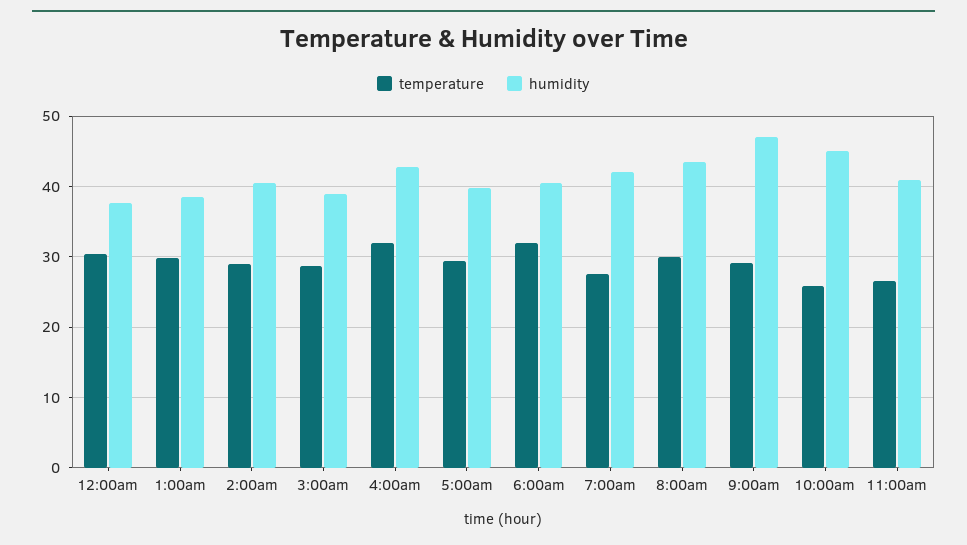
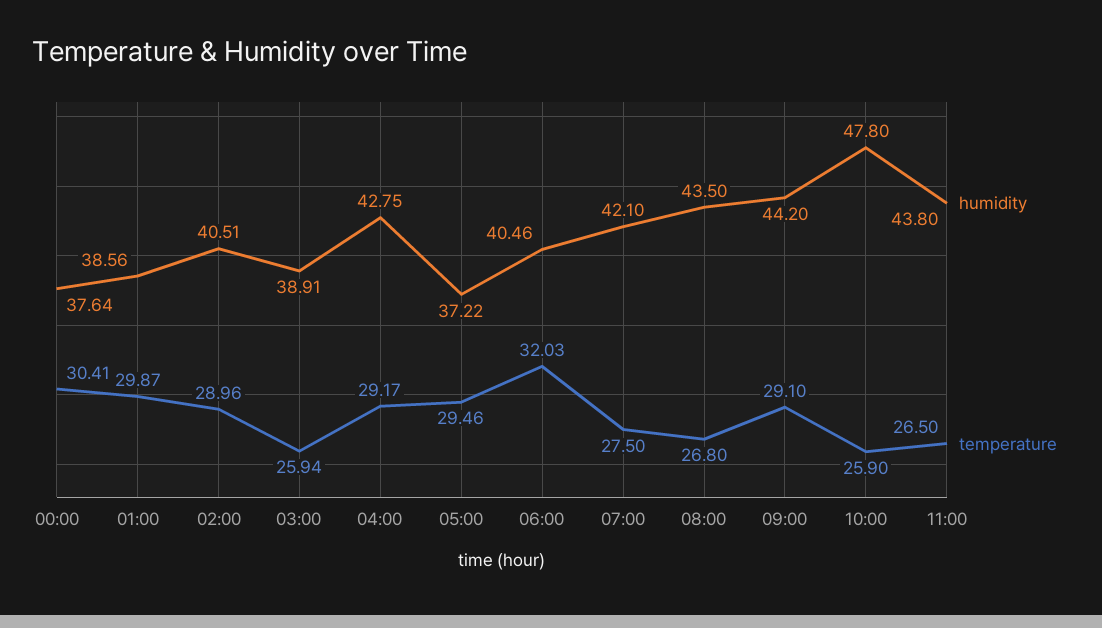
temperature, 3:00am: 29 -> 25.94
temperature, 4:00am: 32 -> 29.17
humidity, 5:00am: 40 -> 37.22
temperature, 8:00am: 30 -> 26.8
humidity, 9:00am: 47 -> 44.2
humidity, 10:00am: 45 -> 47.8
humidity, 11:00am: 41 -> 43.8

